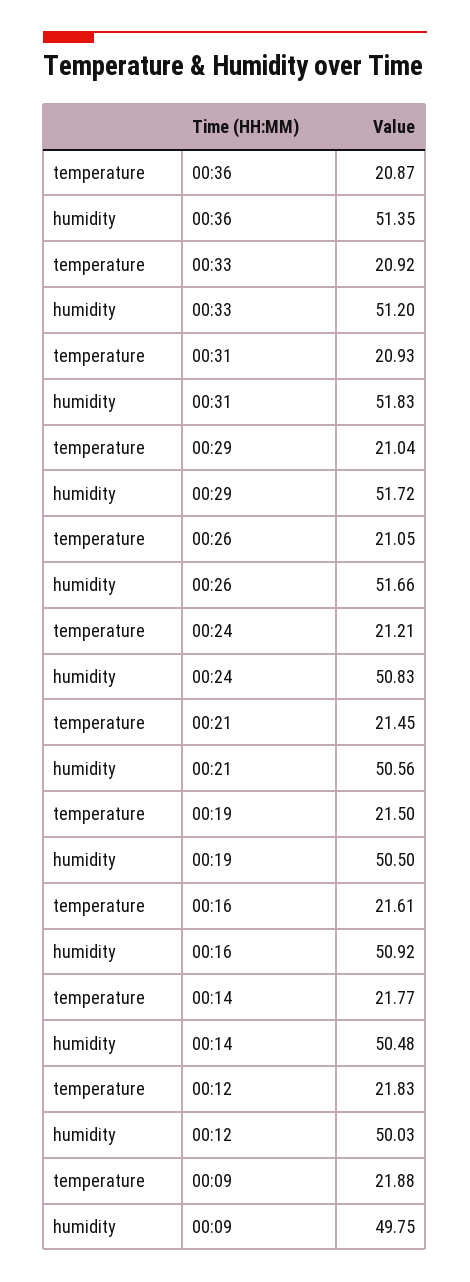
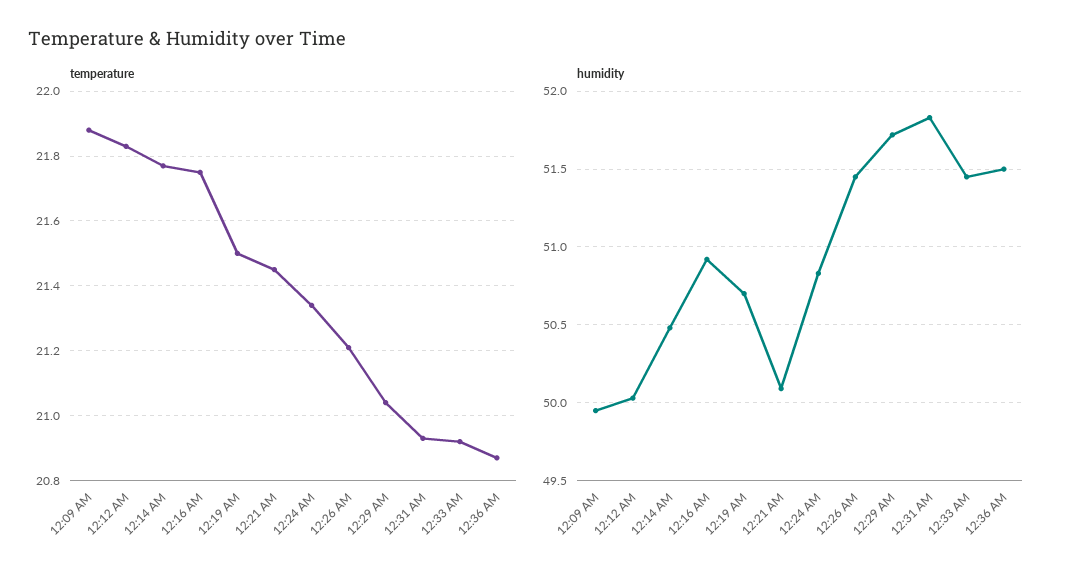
humidity, 00:36: 51.35 -> 51.5
humidity, 00:33: 51.2 -> 51.45
temperature, 00:26: 21.05 -> 21.2
humidity, 00:26: 51.66 -> 51.45
temperature, 00:24: 21.21 -> 21.35
humidity, 00:21: 50.56 -> 50.1
humidity, 00:19: 50.5 -> 50.7
temperature, 00:16: 21.61 -> 21.75
humidity, 00:09: 49.75 -> 49.95

